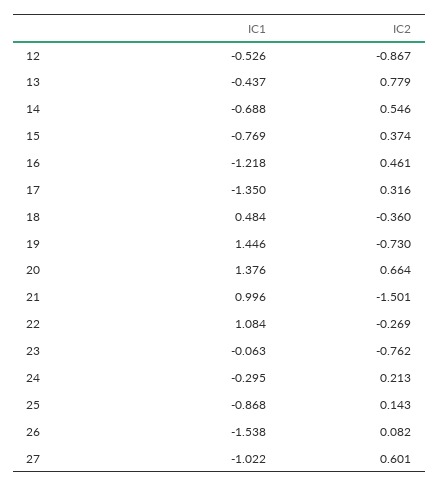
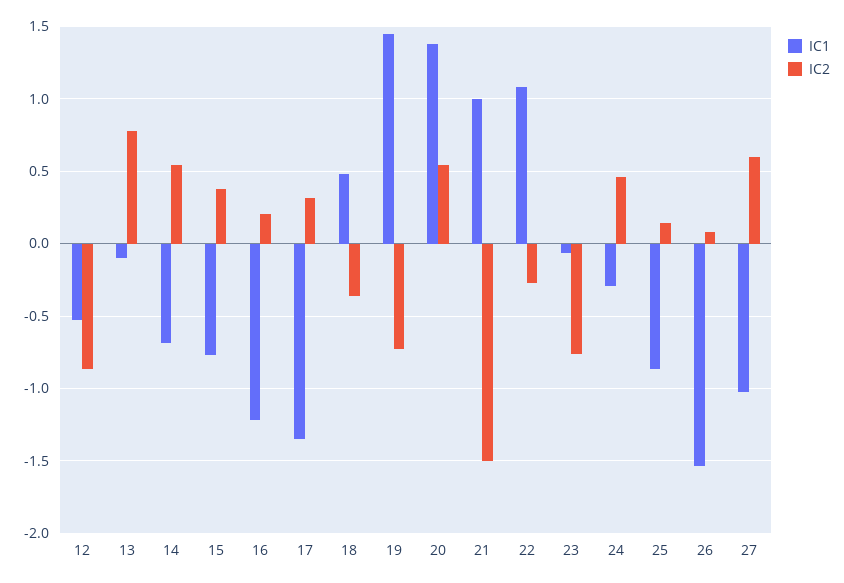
IC1, 13: -0.437 -> -0.1
IC2, 16: 0.461 -> 0.2
IC2, 20: 0.664 -> 0.55
IC2, 24: 0.213 -> 0.45

